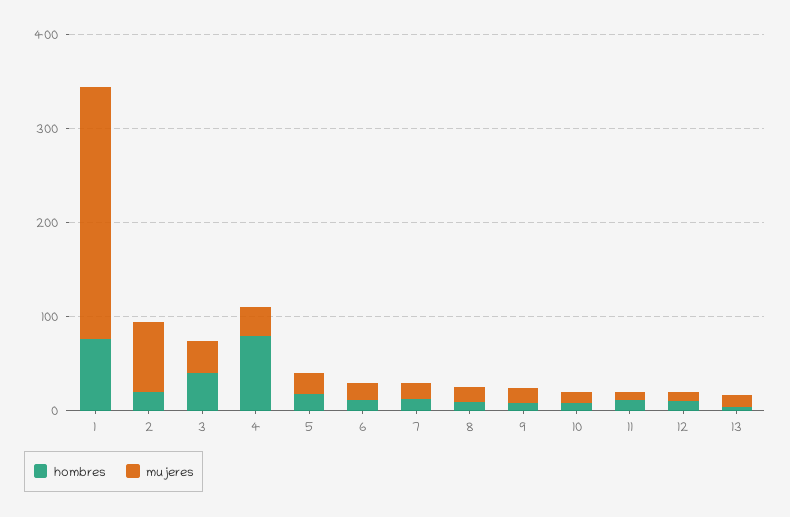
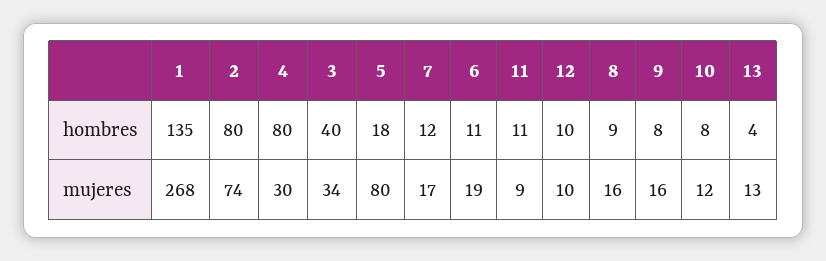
hombres, 1: 80 -> 135
hombres, 2: 20 -> 80
mujeres, 5: 20 -> 80

